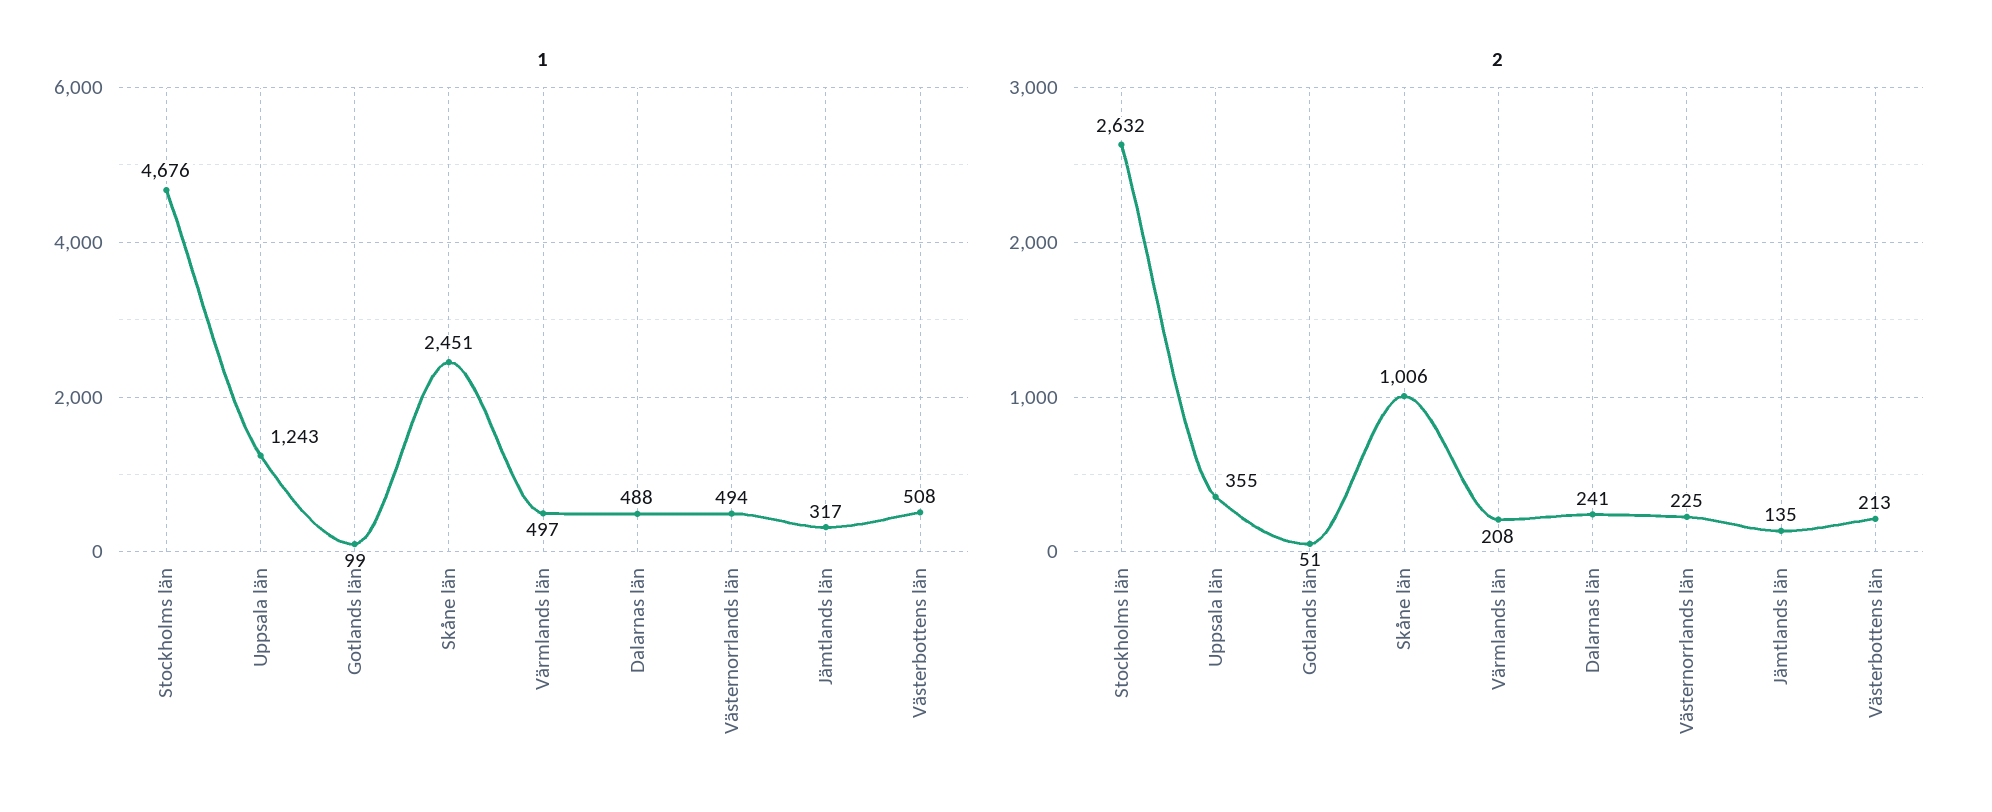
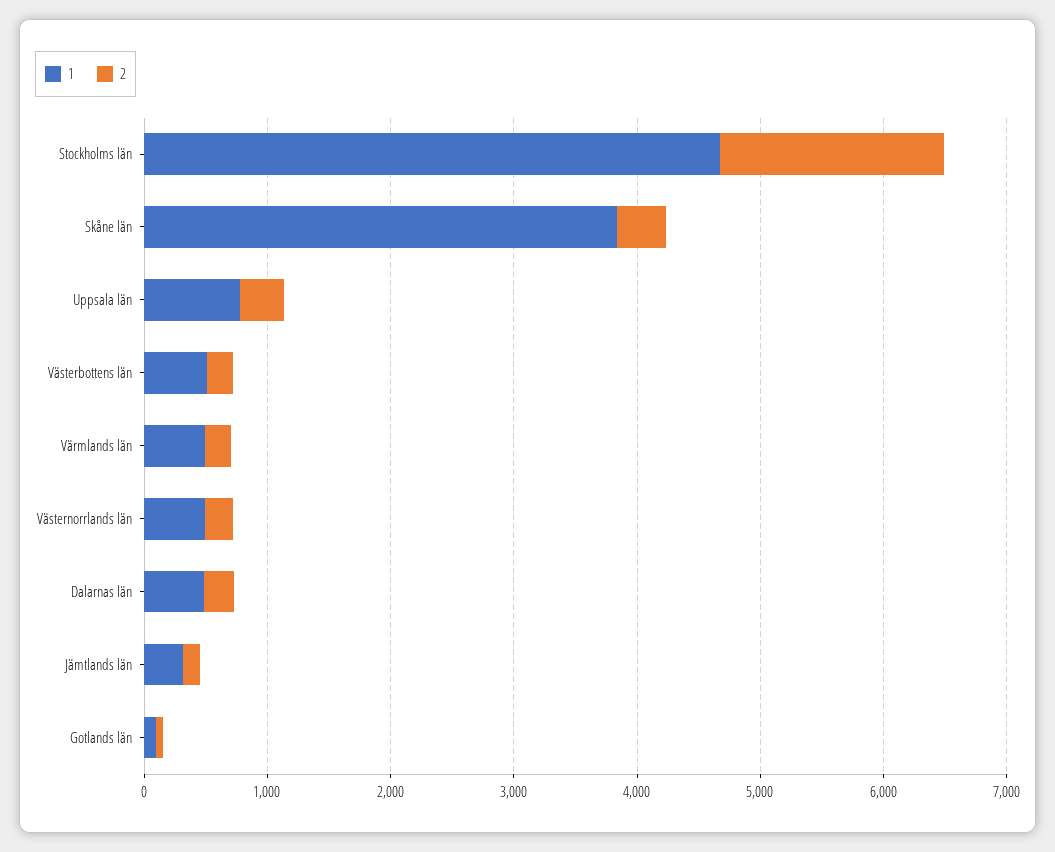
1, Uppsala län: 1243 -> 800
1, Skåne län: 2451 -> 3800
2, Stockholms län: 2632 -> 1800
2, Skåne län: 1006 -> 400

